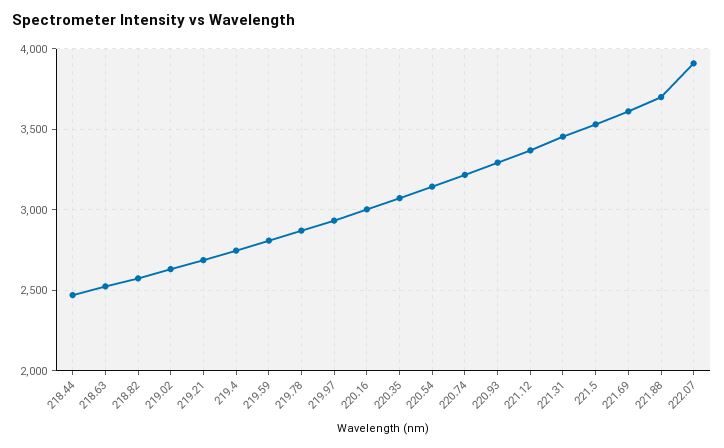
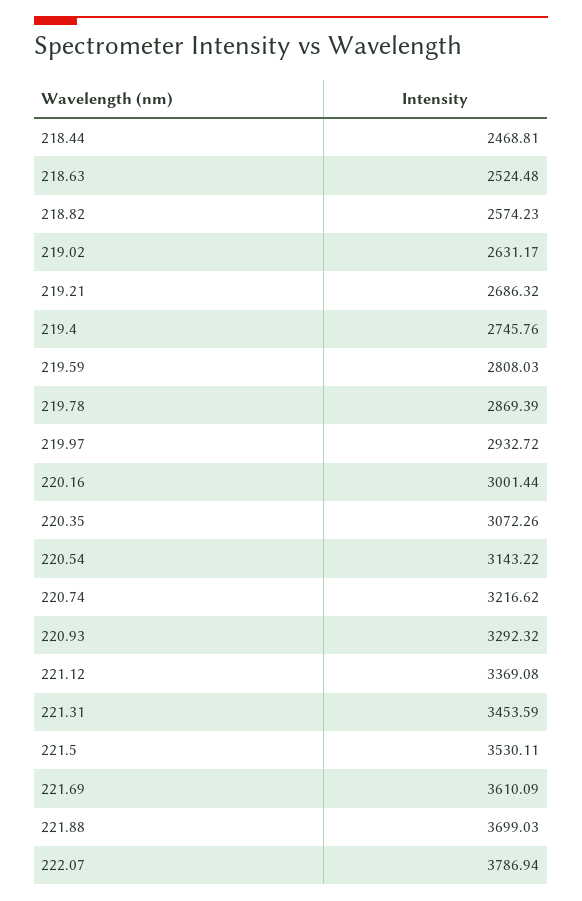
222.07: 3900 -> 3786.94

